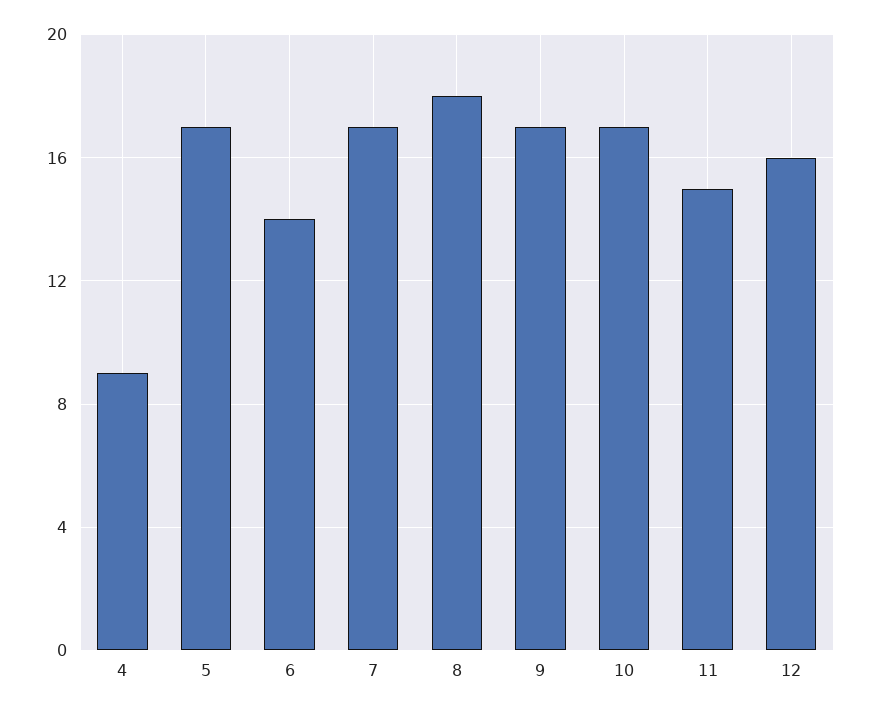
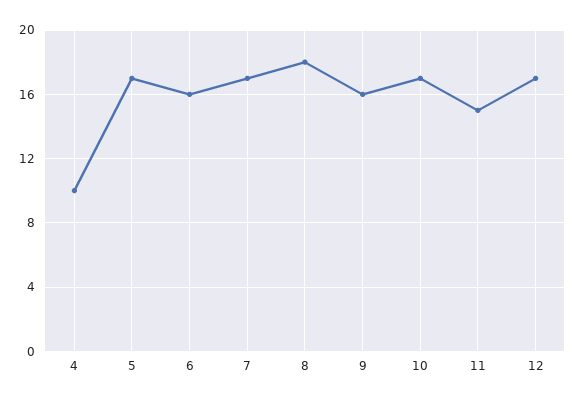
4: 9 -> 10
6: 14 -> 16
9: 17 -> 16
12: 16 -> 17

